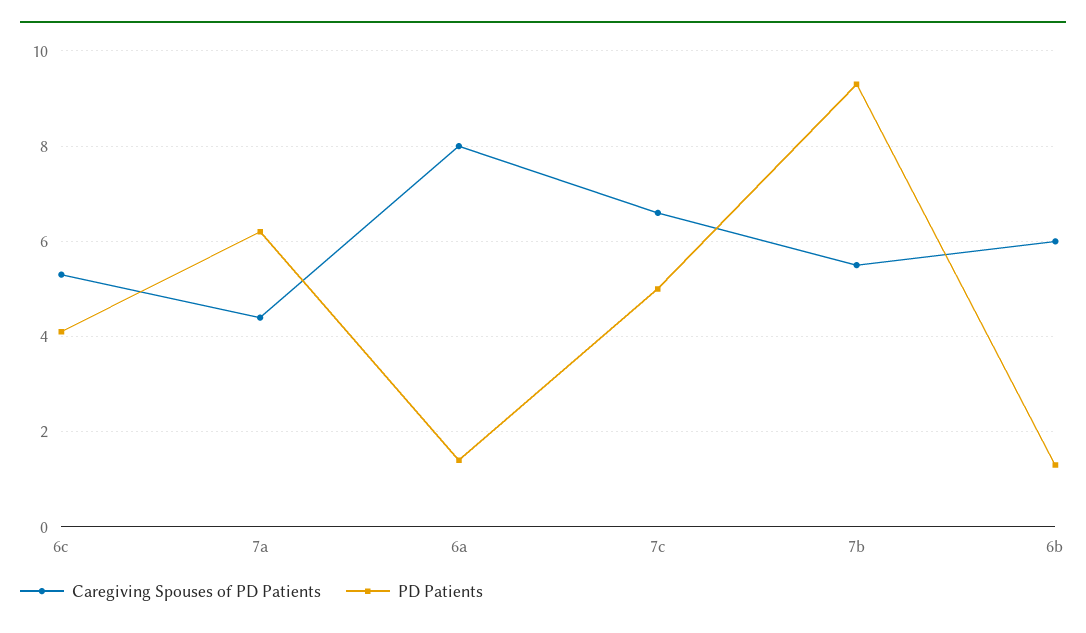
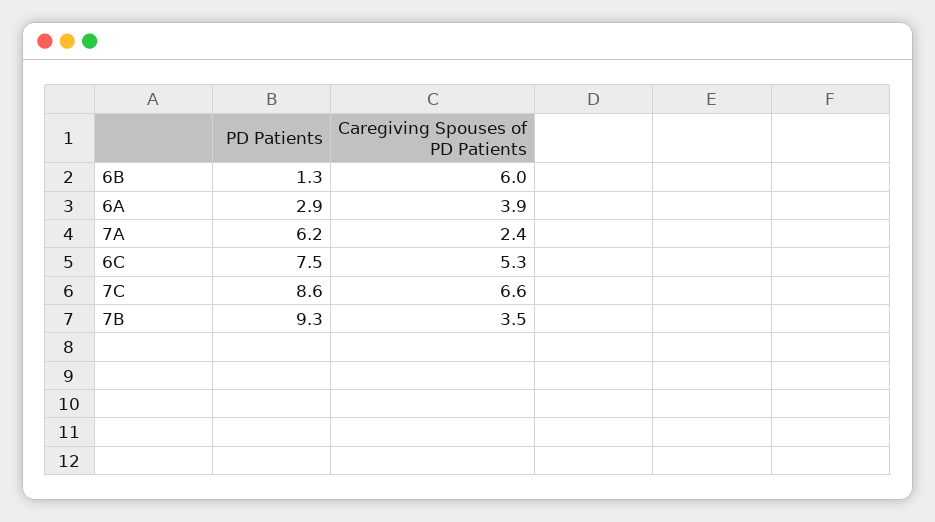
PD Patients, 6c: 4 -> 7.5
Caregiving Spouses of PD Patients, 7a: 4.5 -> 2.4
Caregiving Spouses of PD Patients, 6a: 8 -> 3.9
PD Patients, 6a: 1.5 -> 2.9
PD Patients, 7c: 5 -> 8.6
Caregiving Spouses of PD Patients, 7b: 5.5 -> 3.5

